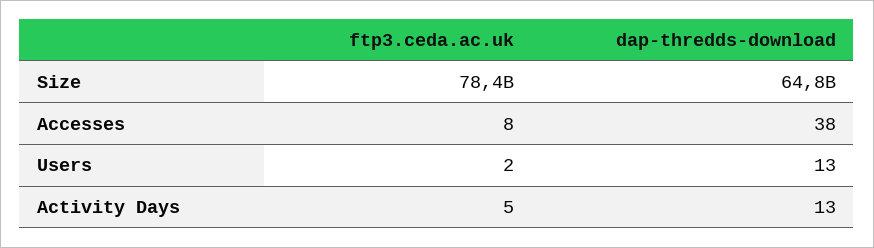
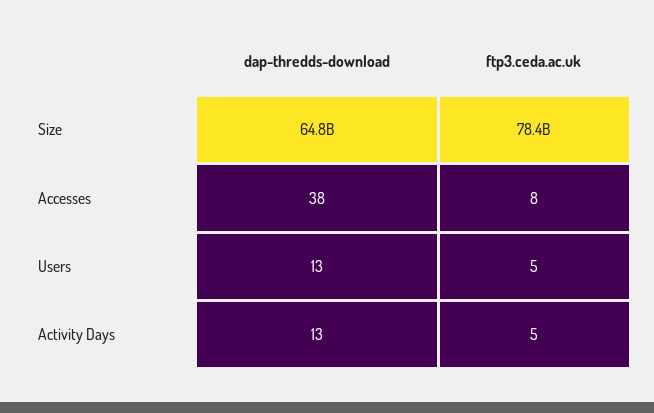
ftp3.ceda.ac.uk, Users: 2 -> 5

